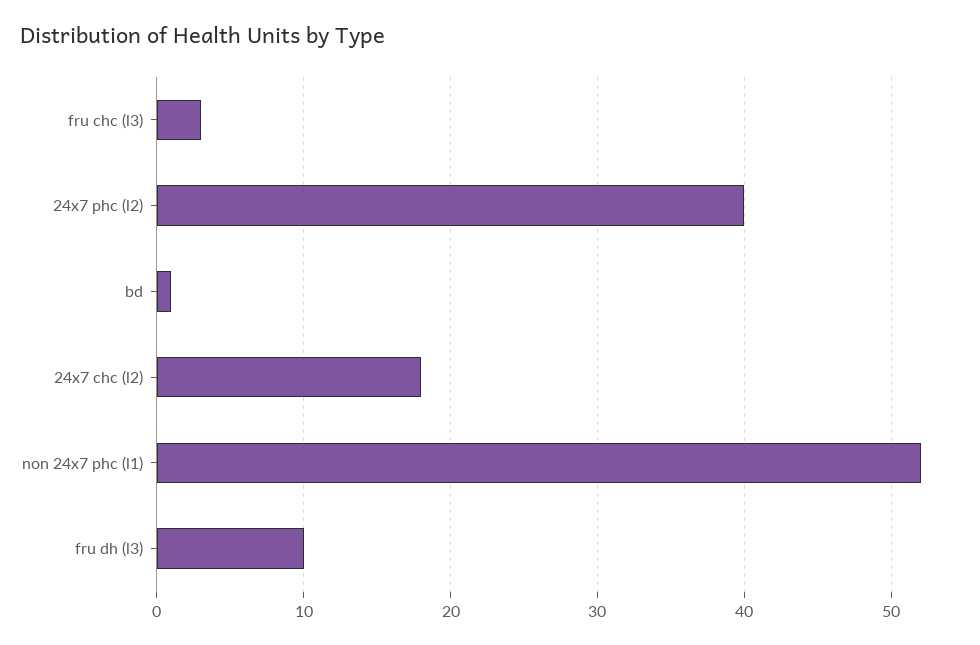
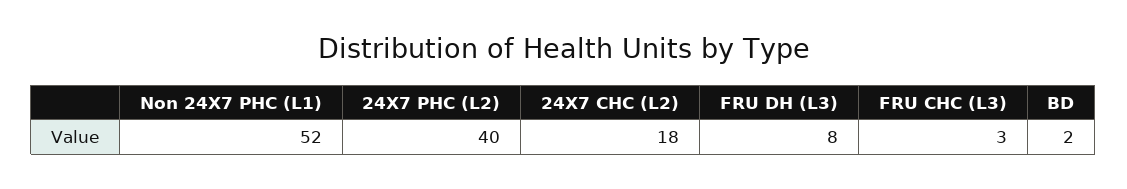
bd: 1 -> 2
fru dh (l3): 10 -> 8

